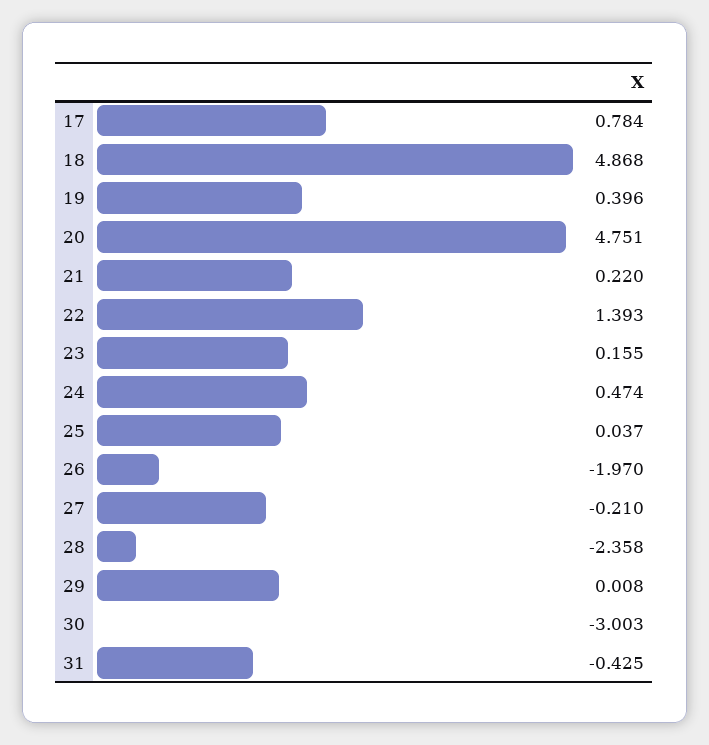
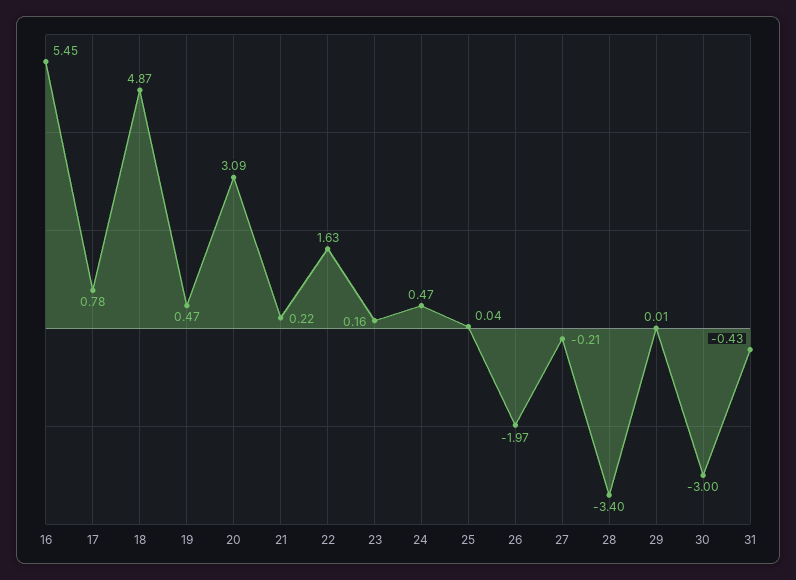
19: 0.396 -> 0.47
20: 4.751 -> 3.09
22: 1.393 -> 1.63
28: -2.358 -> -3.4
16: none -> 5.45

